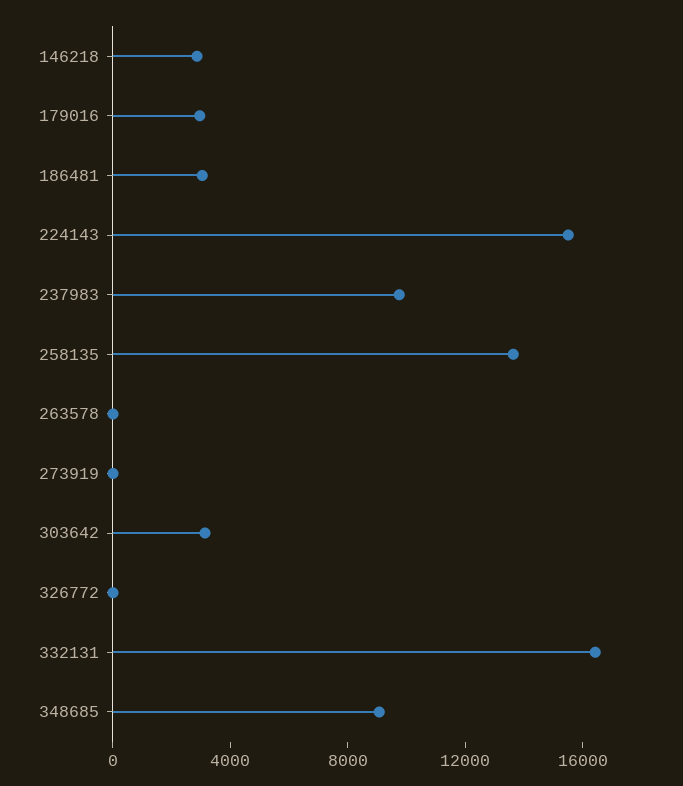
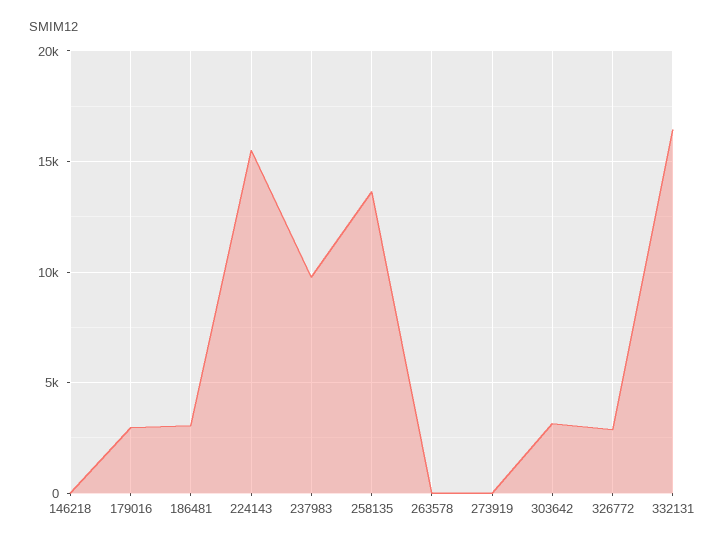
146218: 3000 -> 0
326772: 0 -> 3000
348685: 9000 -> none

